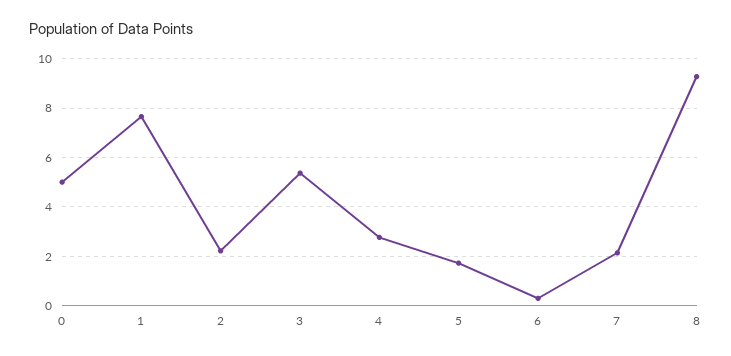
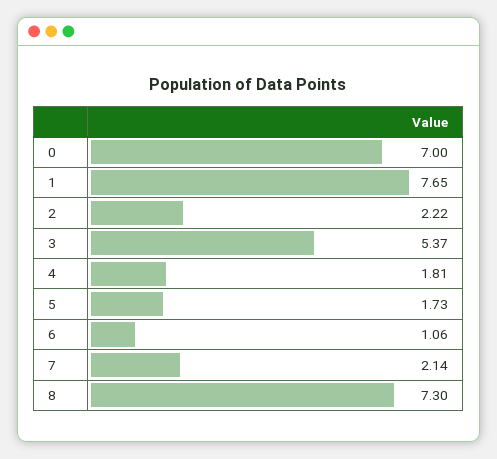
0: 5 -> 7
4: 2.75 -> 1.81
6: 0.25 -> 1.06
8: 9.25 -> 7.3

